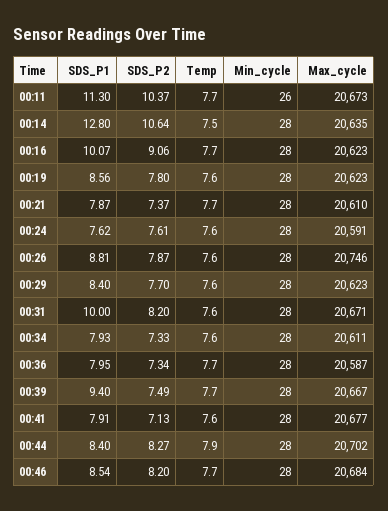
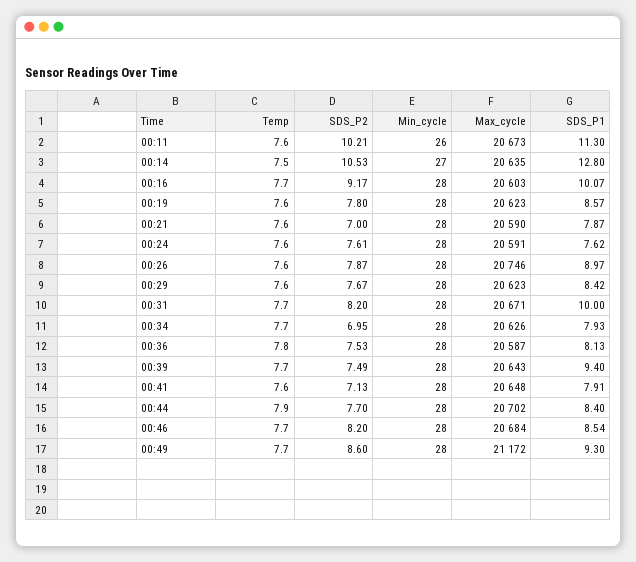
SDS_P2, 00:11: 10.37 -> 10.21
Temp, 00:11: 7.7 -> 7.6
SDS_P2, 00:14: 10.64 -> 10.53
Min_cycle, 00:14: 28 -> 27
SDS_P2, 00:16: 9.06 -> 9.17
Max_cycle, 00:16: 20623 -> 20603
SDS_P1, 00:19: 8.56 -> 8.57
SDS_P2, 00:21: 7.37 -> 7
Temp, 00:21: 7.7 -> 7.6
Max_cycle, 00:21: 20610 -> 20590
SDS_P1, 00:26: 8.81 -> 8.97
SDS_P1, 00:29: 8.4 -> 8.42
SDS_P2, 00:29: 7.7 -> 7.67
Temp, 00:31: 7.6 -> 7.7
SDS_P2, 00:34: 7.33 -> 6.95
Temp, 00:34: 7.6 -> 7.7
Max_cycle, 00:34: 20611 -> 20626
SDS_P1, 00:36: 7.95 -> 8.13
SDS_P2, 00:36: 7.34 -> 7.53
Temp, 00:36: 7.7 -> 7.8
Max_cycle, 00:39: 20667 -> 20643
Max_cycle, 00:41: 20677 -> 20648
SDS_P2, 00:44: 8.27 -> 7.7
Temp, 00:49: none -> 7.7
SDS_P2, 00:49: none -> 8.6
Min_cycle, 00:49: none -> 28
Max_cycle, 00:49: none -> 21172
SDS_P1, 00:49: none -> 9.3

